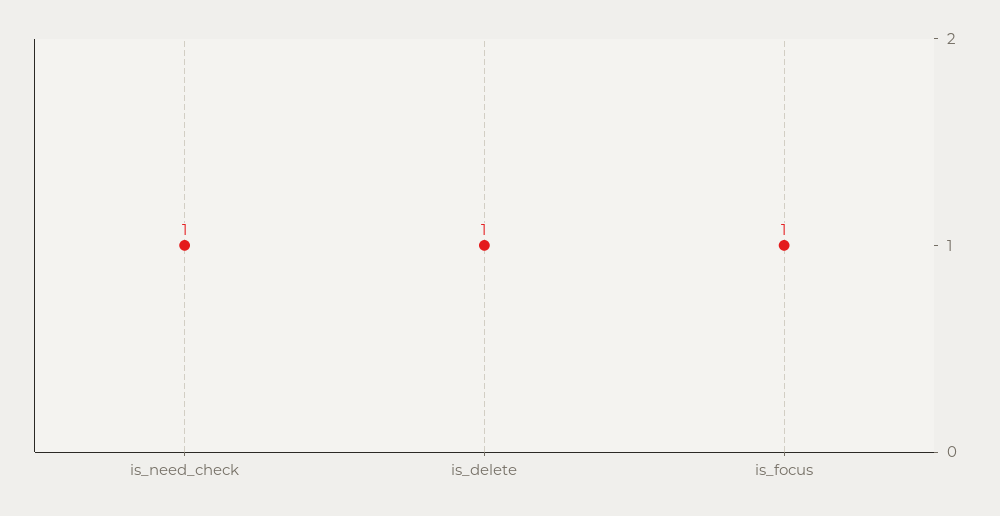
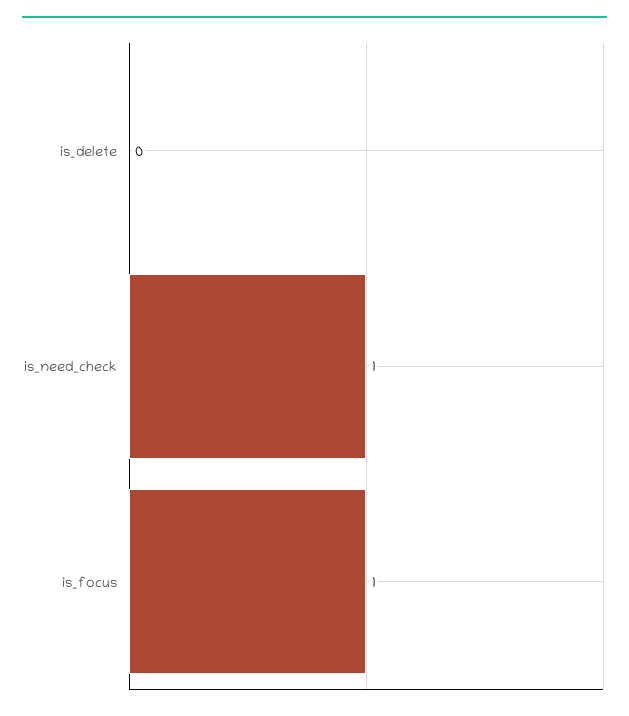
is_delete: 1 -> 0

